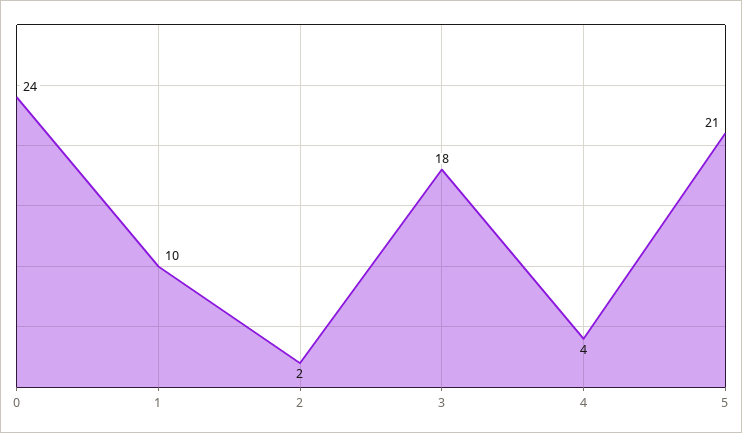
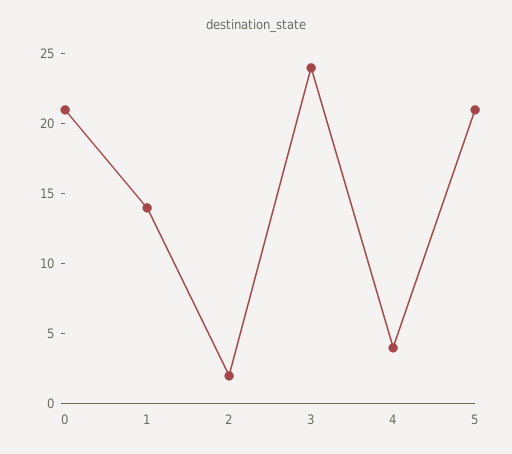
0: 24 -> 21
1: 10 -> 14
3: 18 -> 24

